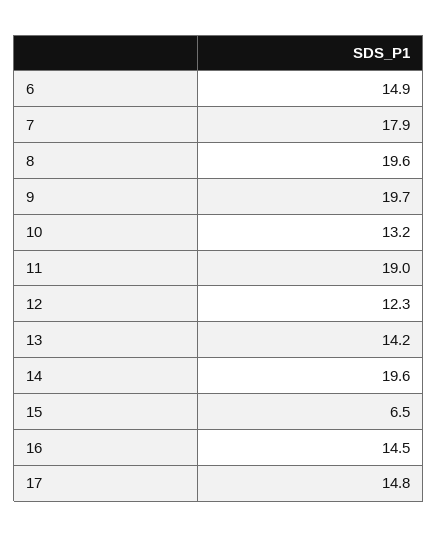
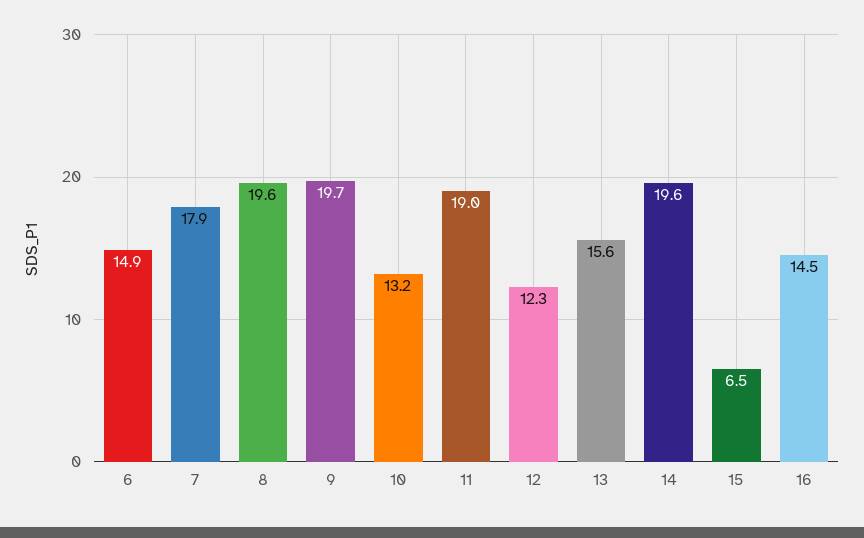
13: 14.2 -> 15.6
17: 14.8 -> none

